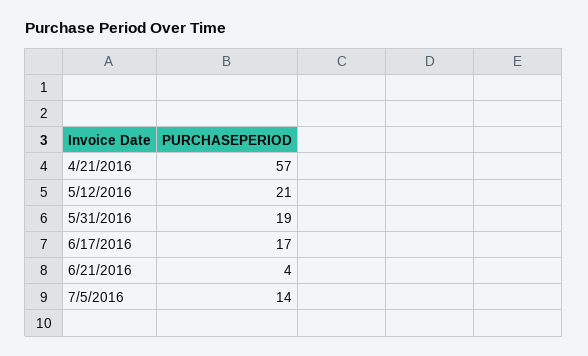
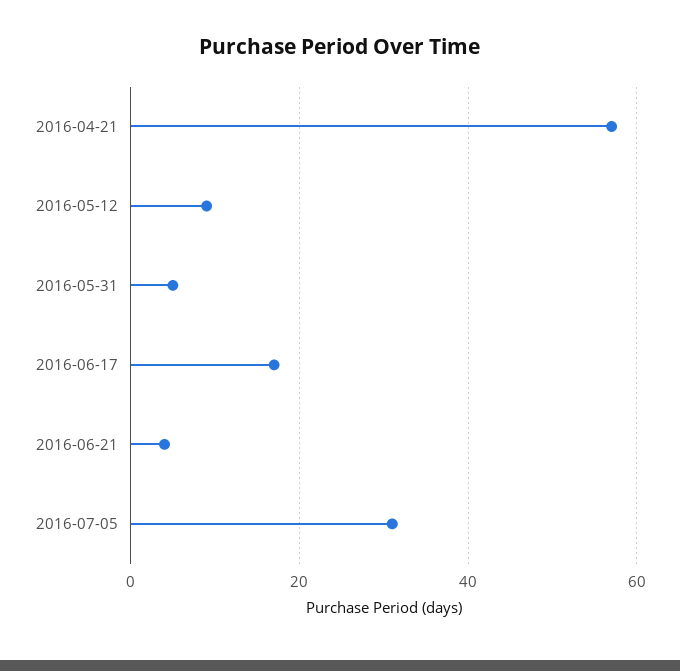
5/12/2016: 21 -> 10
5/31/2016: 19 -> 5
7/5/2016: 14 -> 30

